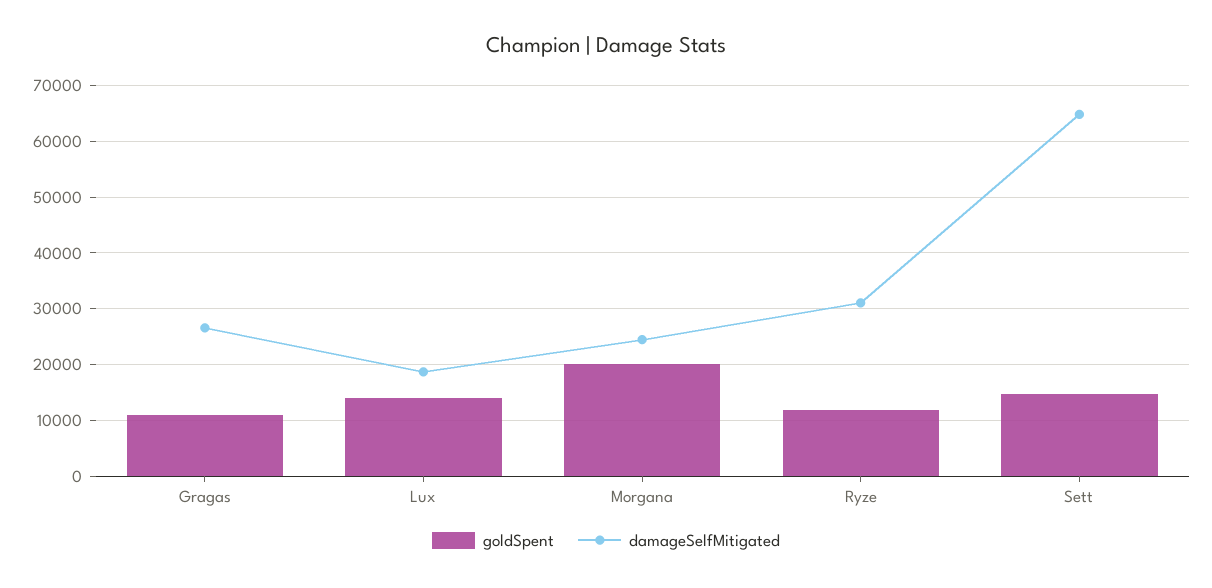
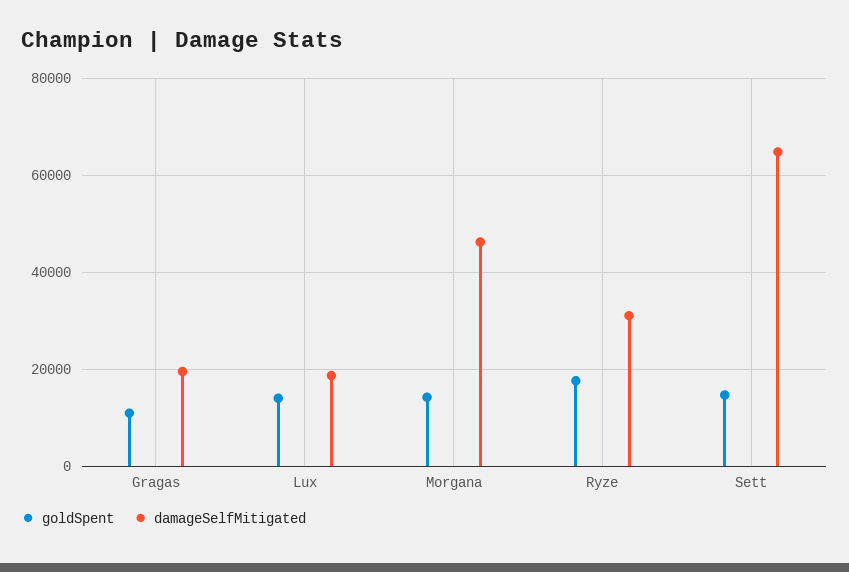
damageSelfMitigated, Gragas: 26000 -> 20000
goldSpent, Morgana: 20000 -> 14000
damageSelfMitigated, Morgana: 24000 -> 46000
goldSpent, Ryze: 12000 -> 18000

